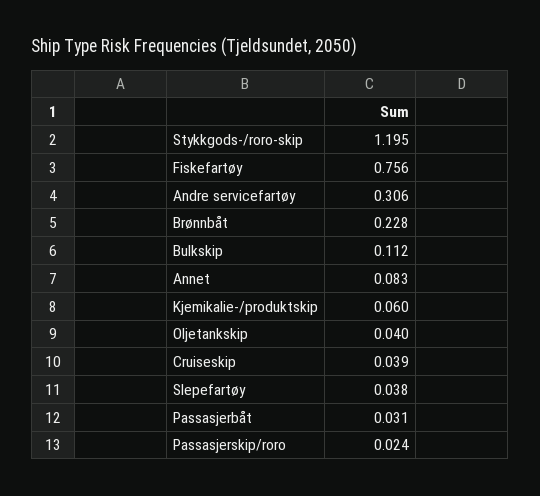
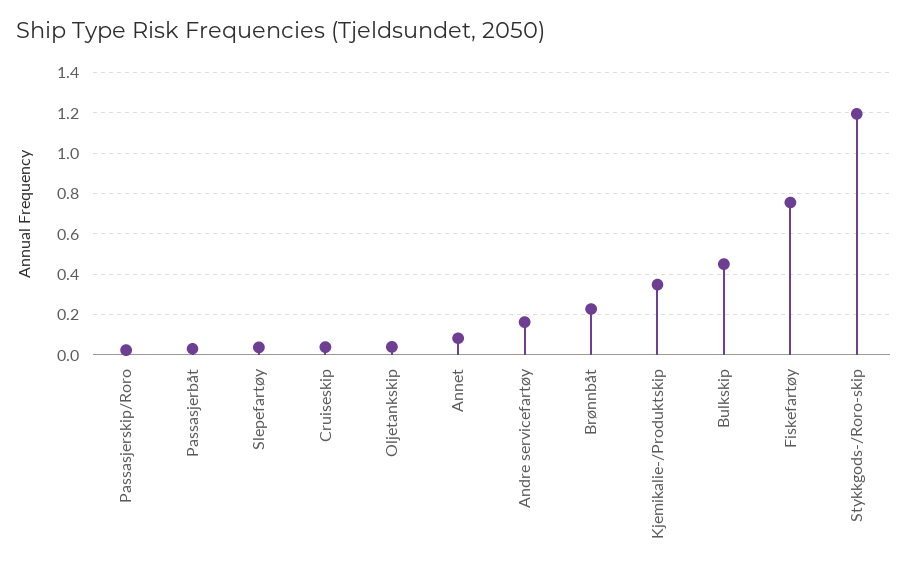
Andre servicefartøy: 0.306 -> 0.15
Bulkskip: 0.112 -> 0.45
Kjemikalie-/produktskip: 0.06 -> 0.35

